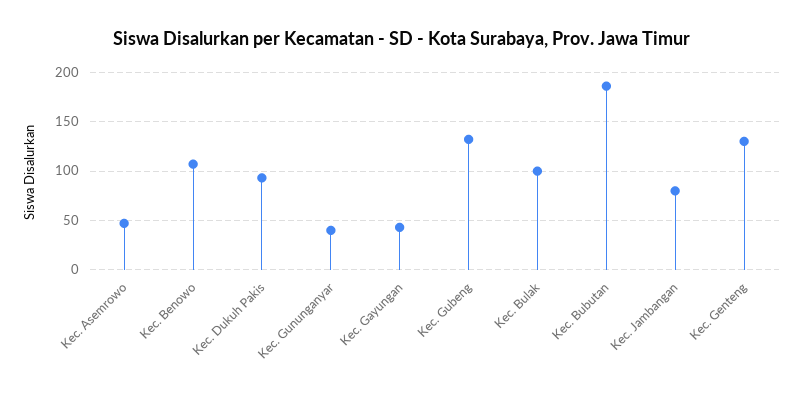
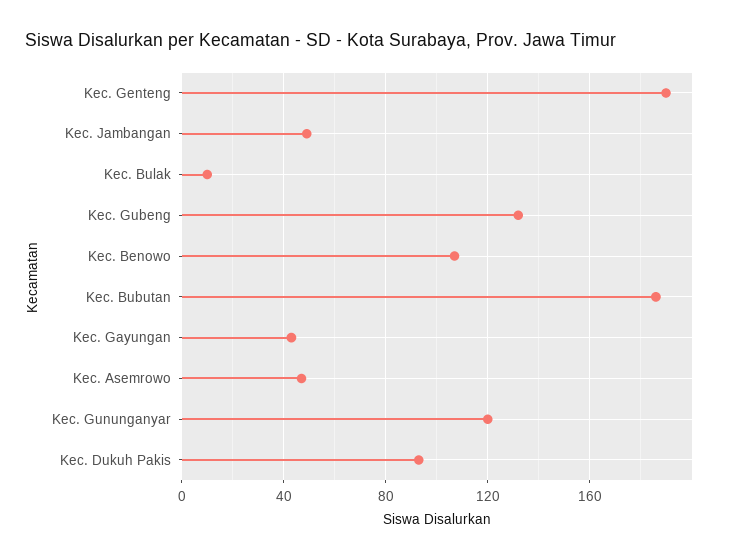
Kec. Gununganyar: 40 -> 120
Kec. Bulak: 100 -> 10
Kec. Jambangan: 80 -> 50
Kec. Genteng: 130 -> 190

